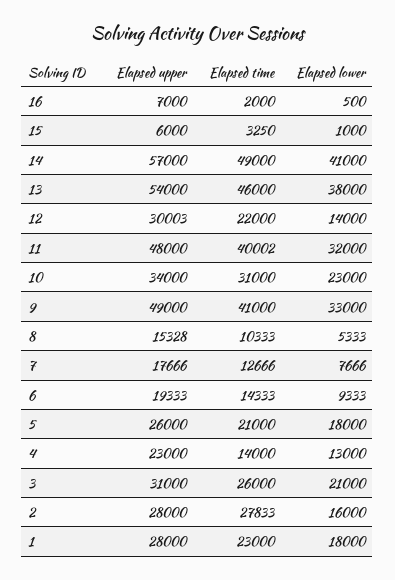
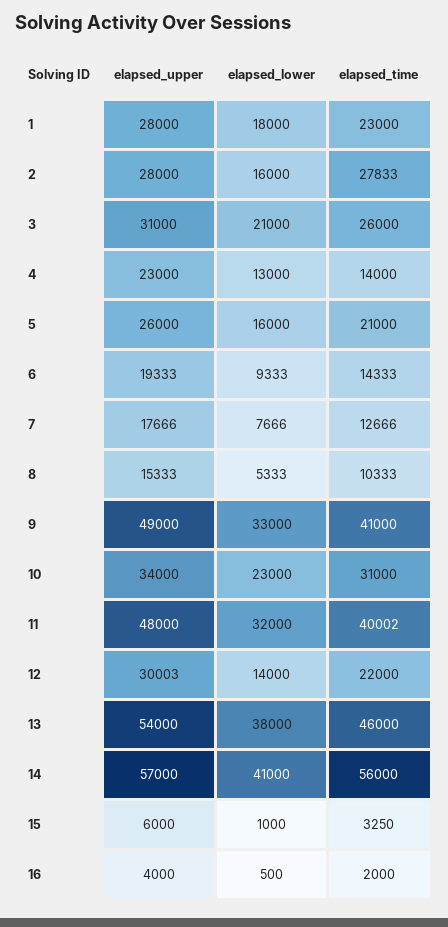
Elapsed upper, 16: 7000 -> 4000
Elapsed time, 14: 49000 -> 56000
Elapsed upper, 8: 15328 -> 15333
Elapsed lower, 5: 18000 -> 16000

